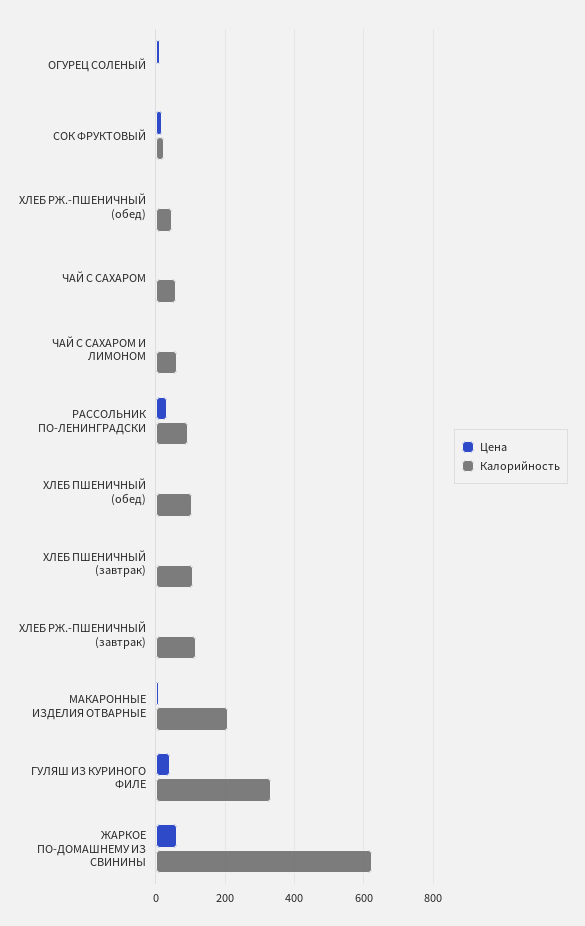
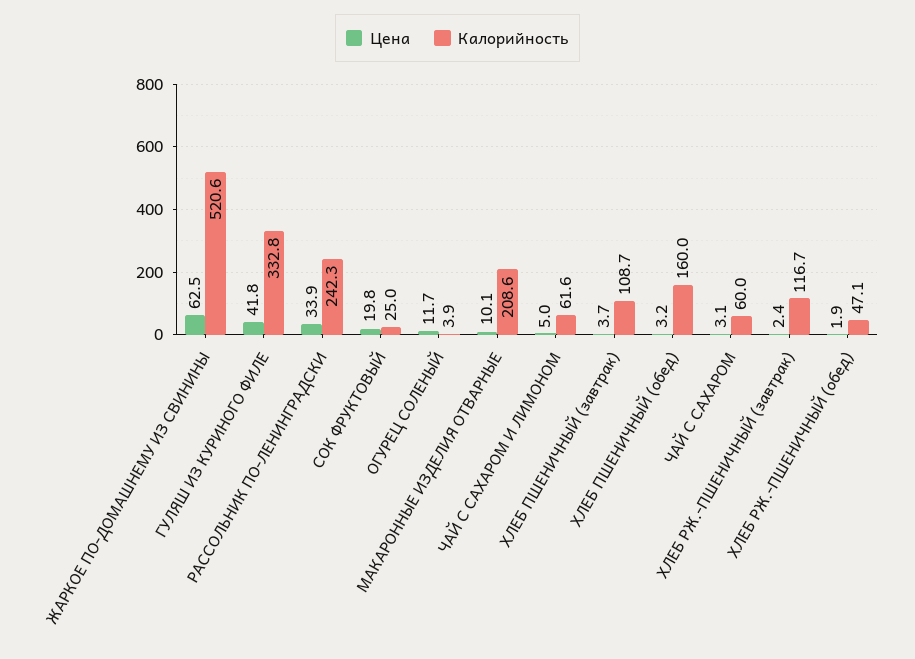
Калорийность, РАССОЛЬНИК ПО-ЛЕНИНГРАДСКИ: 100 -> 242.3
Калорийность, ХЛЕБ ПШЕНИЧНЫЙ (обед): 100 -> 160
Калорийность, ЖАРКОЕ ПО-ДОМАШНЕМУ ИЗ СВИНИНЫ: 620 -> 520.6

